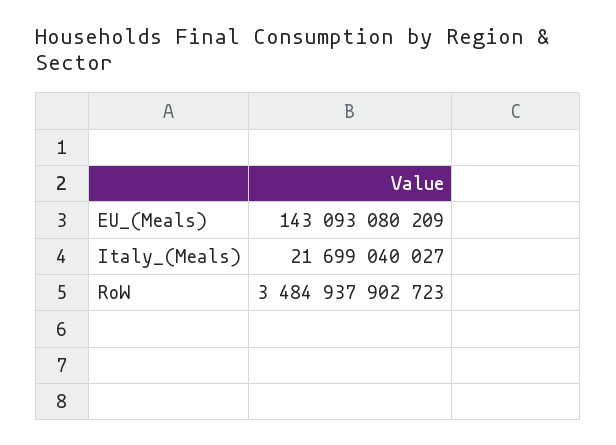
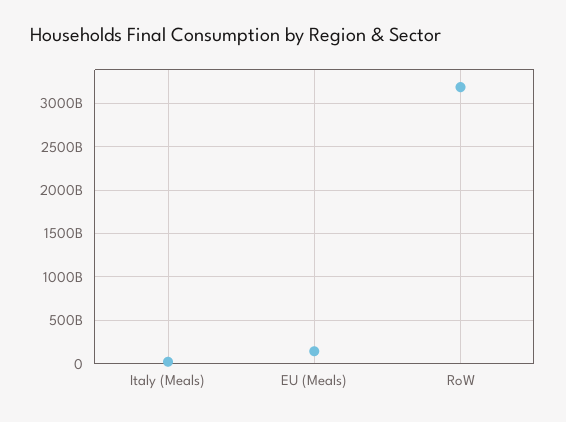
RoW: 3484937902723 -> 3200000000000

